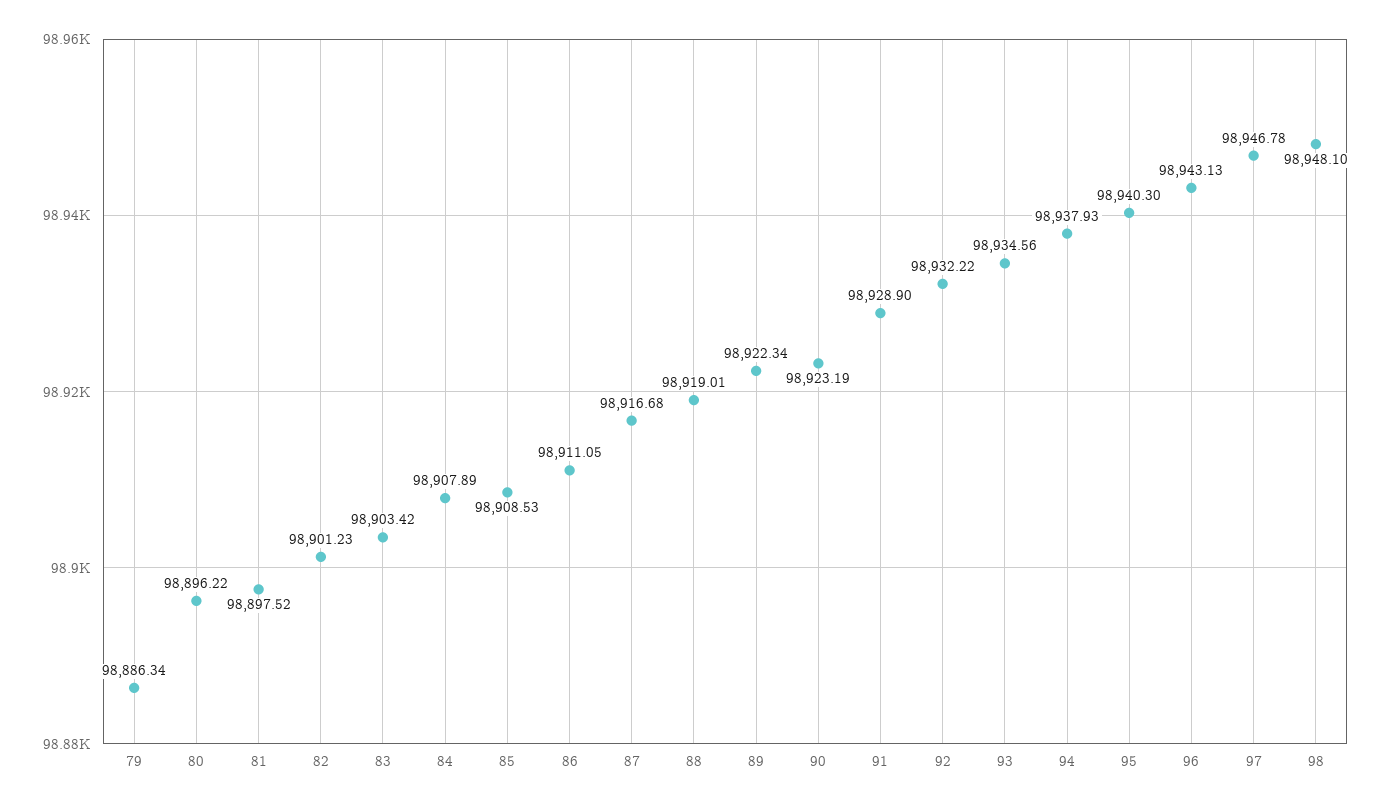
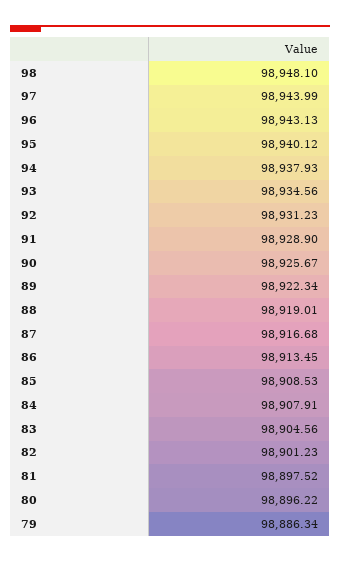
83: 98903.42 -> 98904.56
84: 98907.89 -> 98907.91
86: 98911.05 -> 98913.45
90: 98923.19 -> 98925.67
92: 98932.22 -> 98931.23
95: 98940.3 -> 98940.12
97: 98946.78 -> 98943.99

